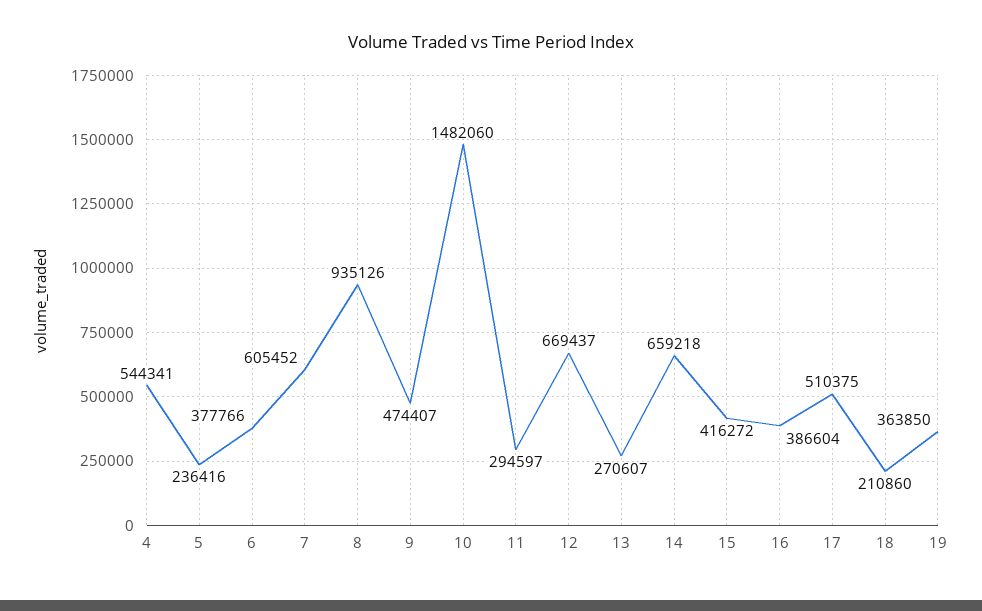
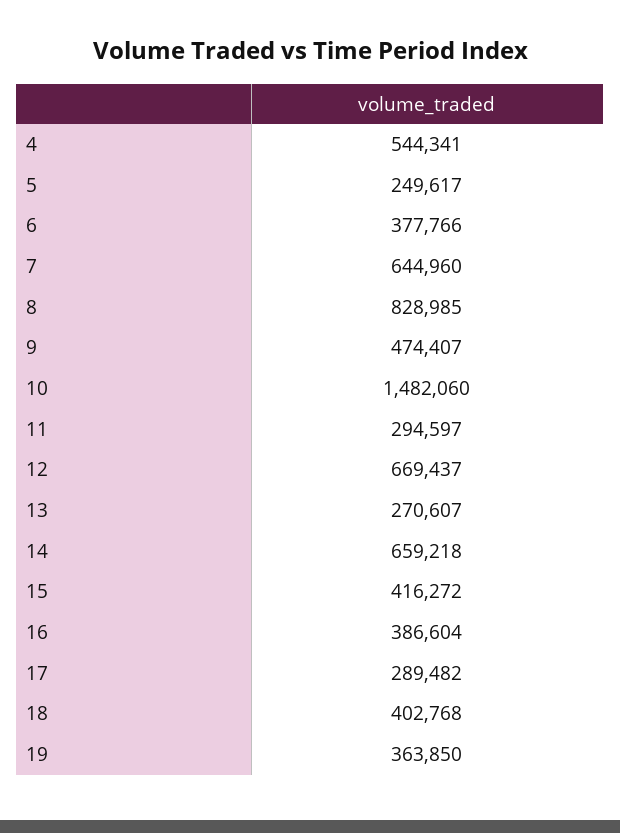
5: 236416 -> 249617
7: 605452 -> 644960
8: 935126 -> 828985
17: 510375 -> 289482
18: 210860 -> 402768

